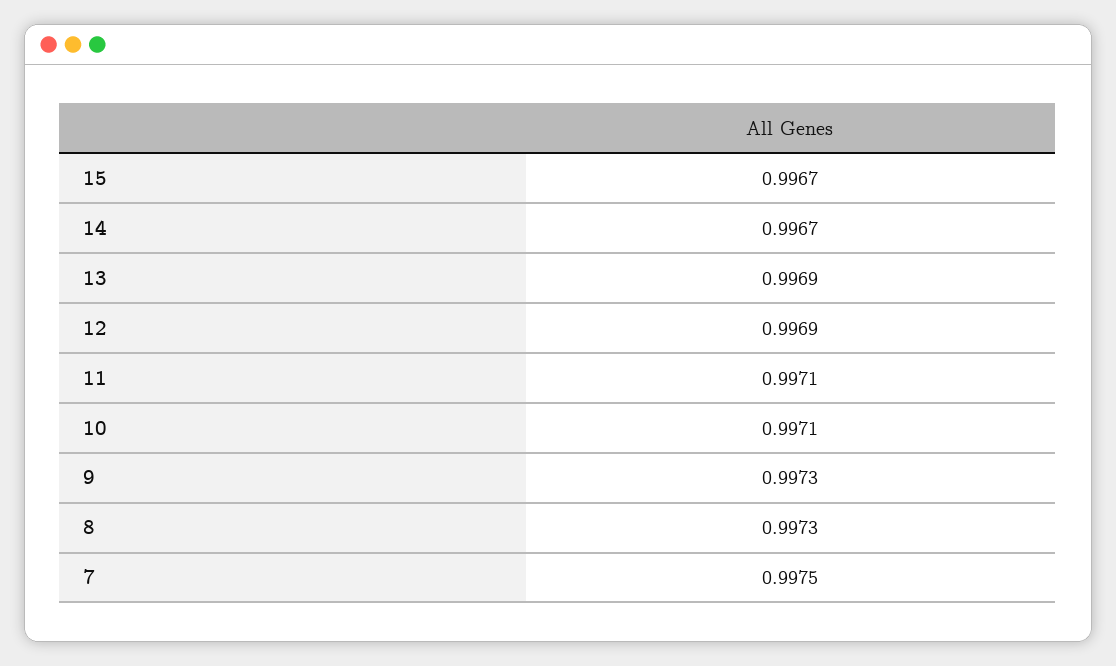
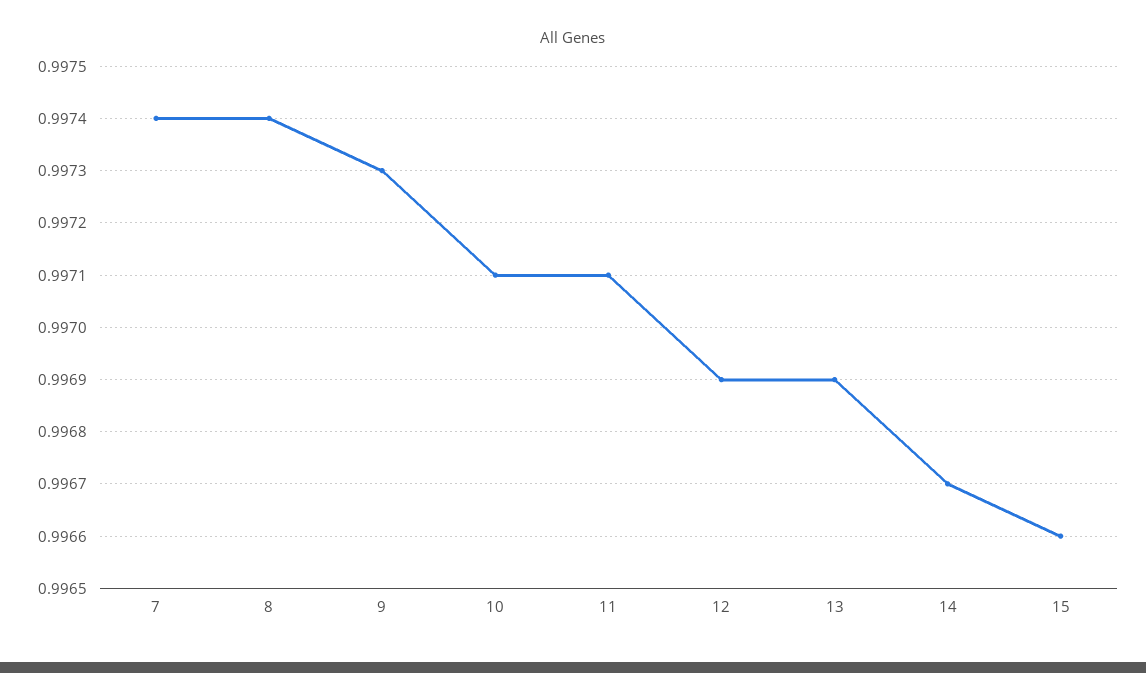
15: 0.9967 -> 0.9966
8: 0.9973 -> 0.9974
7: 0.9975 -> 0.9974

